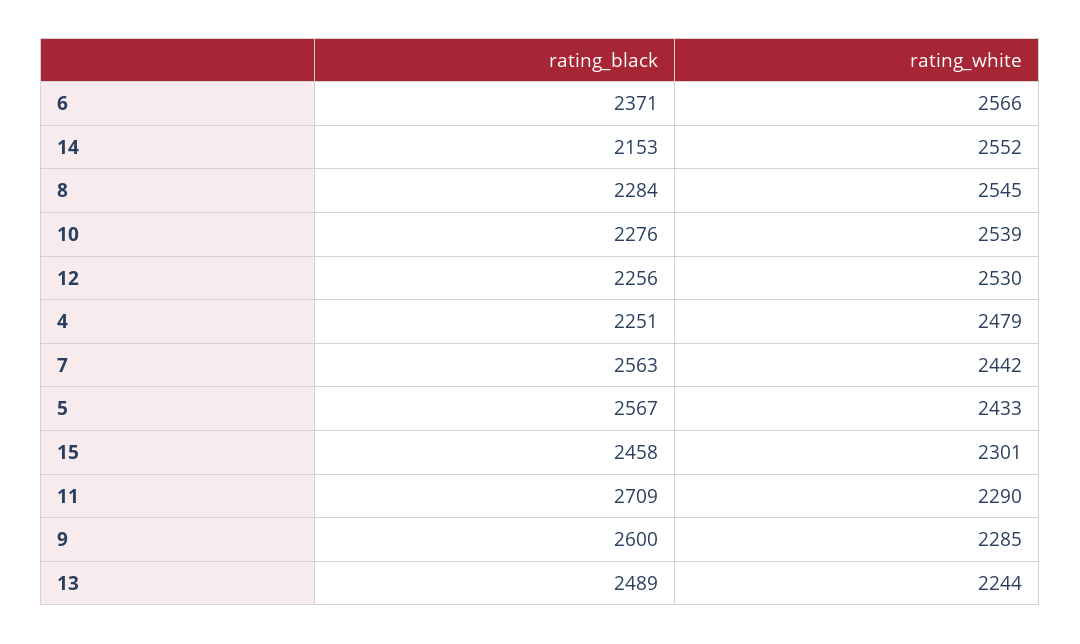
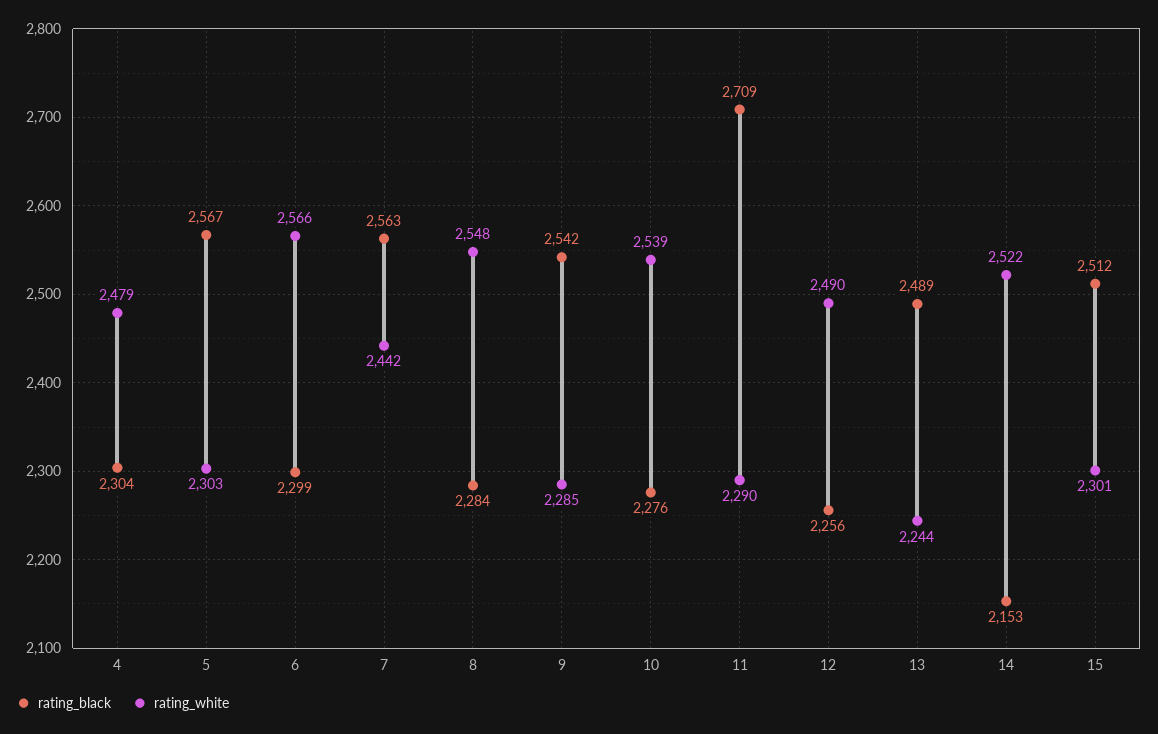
rating_black, 6: 2371 -> 2299
rating_white, 14: 2552 -> 2522
rating_white, 8: 2545 -> 2548
rating_white, 12: 2530 -> 2490
rating_black, 4: 2251 -> 2304
rating_white, 5: 2433 -> 2303
rating_black, 15: 2458 -> 2512
rating_black, 9: 2600 -> 2542

